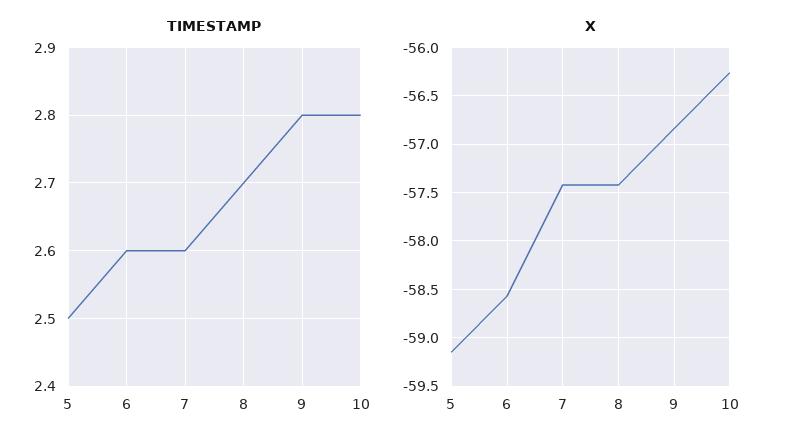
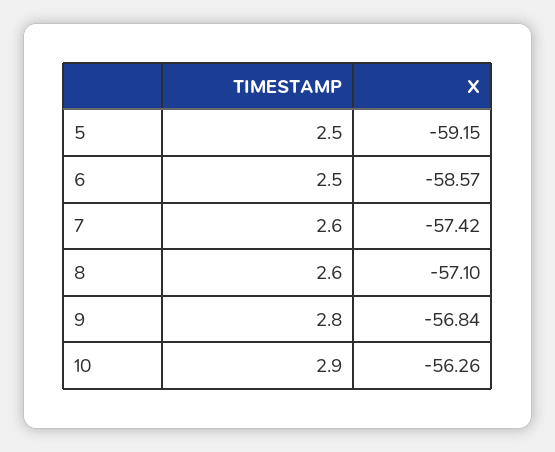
TIMESTAMP, 6: 2.6 -> 2.5
TIMESTAMP, 8: 2.7 -> 2.6
TIMESTAMP, 10: 2.8 -> 2.9
X, 8: -57.4 -> -57.1

